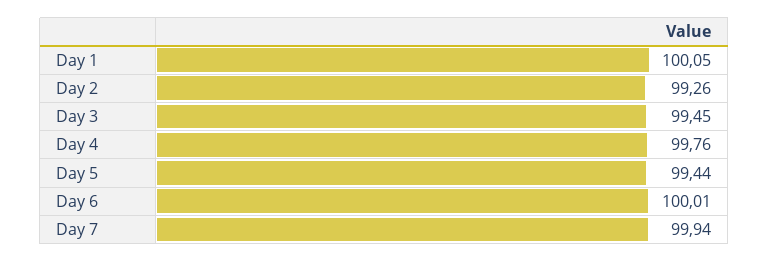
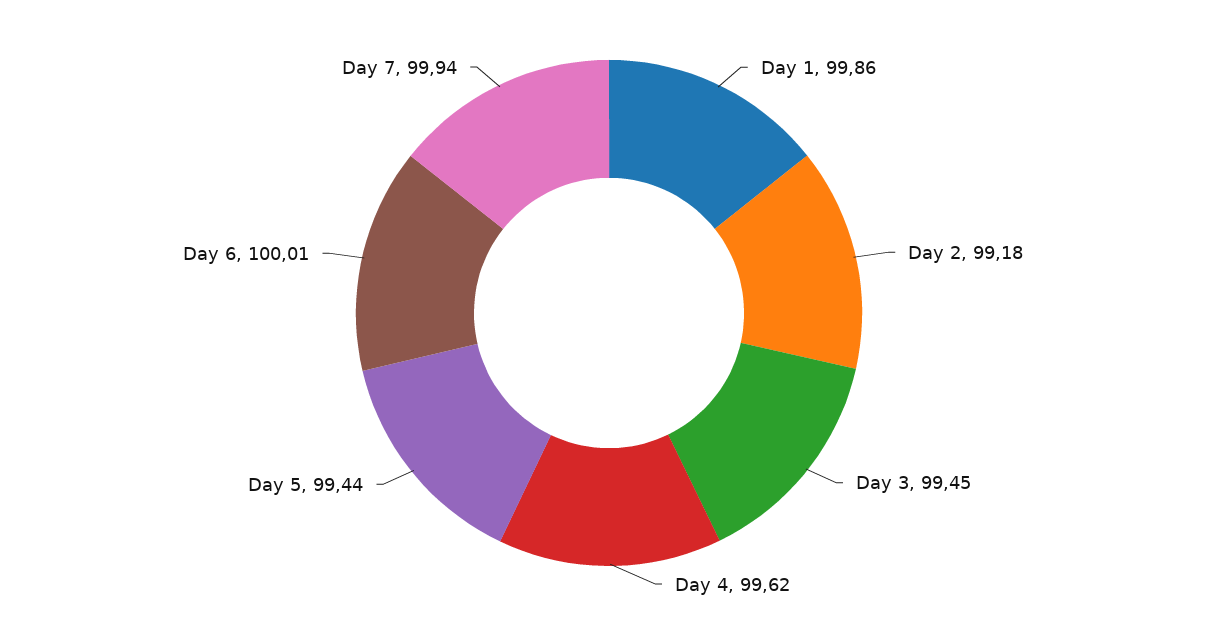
Day 1: 100.05 -> 99.86
Day 2: 99.26 -> 99.18
Day 4: 99.76 -> 99.62

